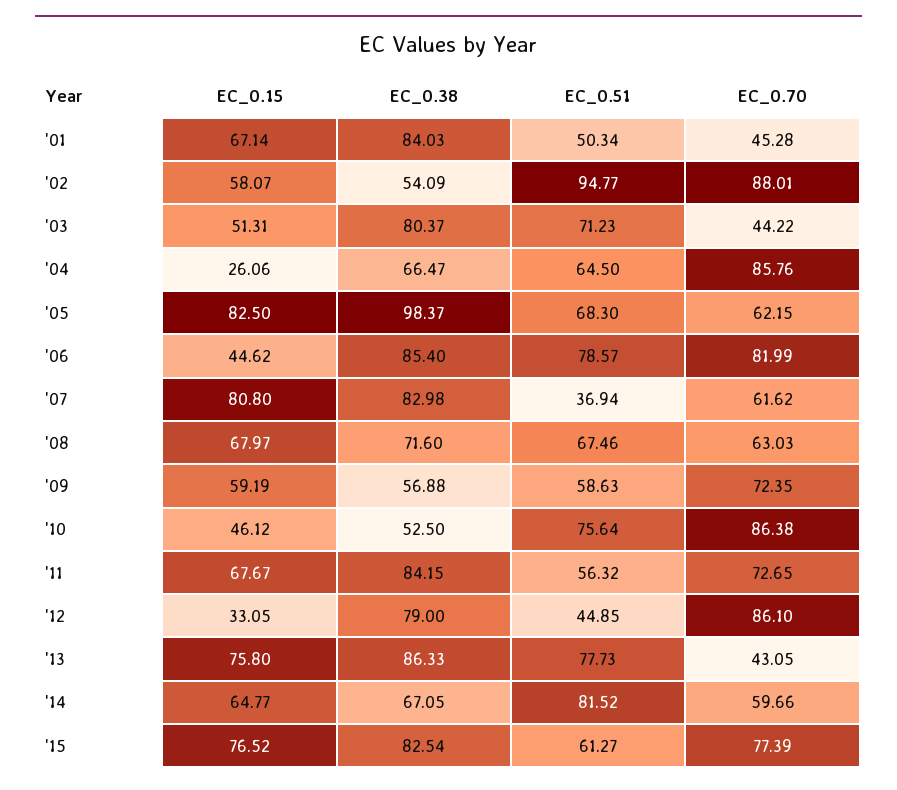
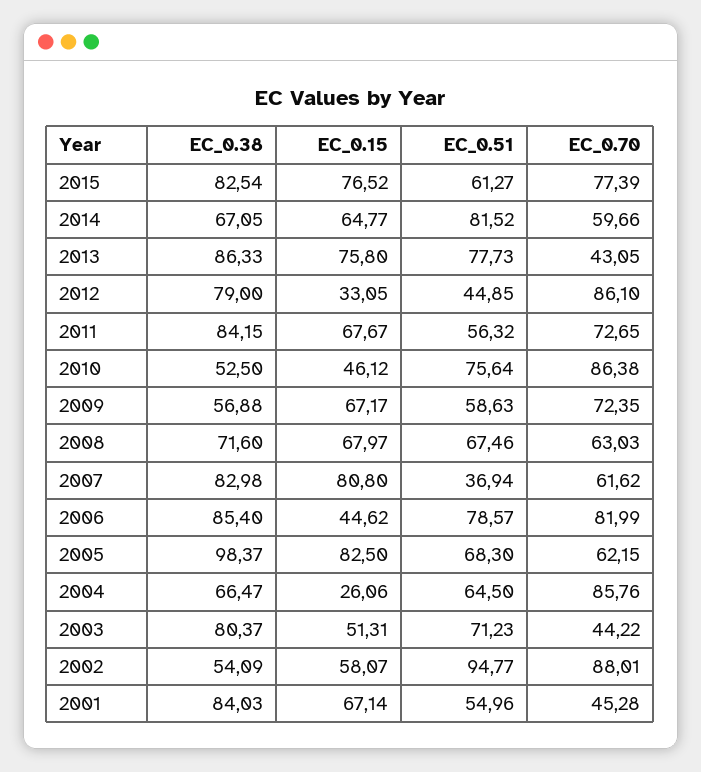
EC_0.51, '01: 50.34 -> 54.96
EC_0.15, '09: 59.19 -> 67.17

